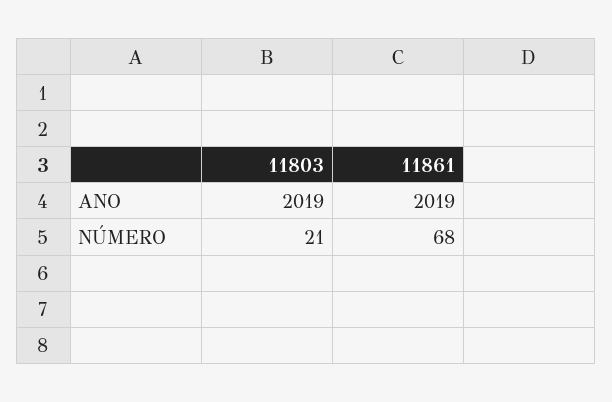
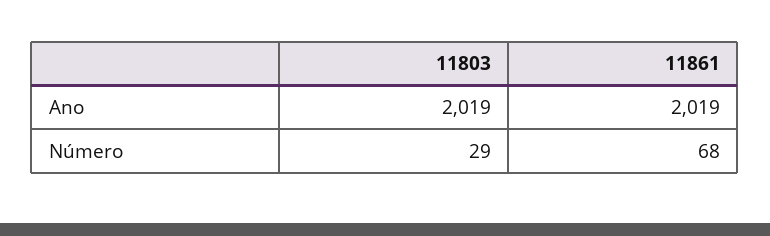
11803, NÚMERO: 21 -> 29

